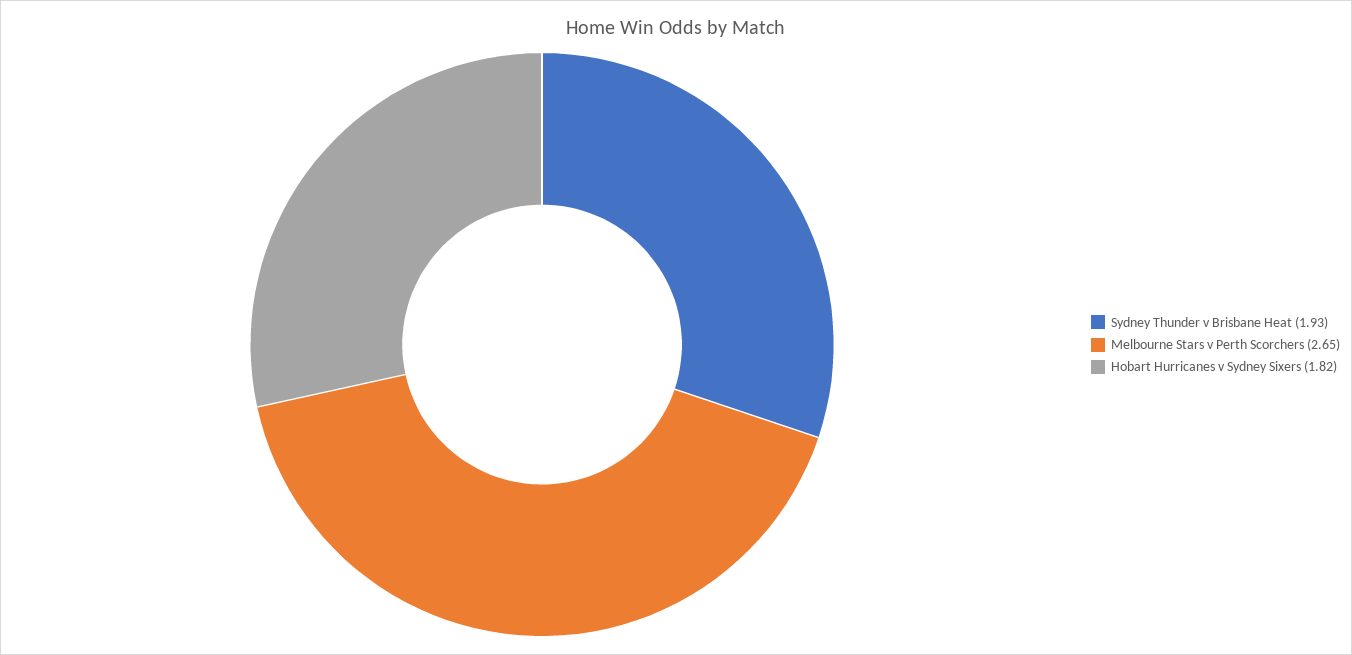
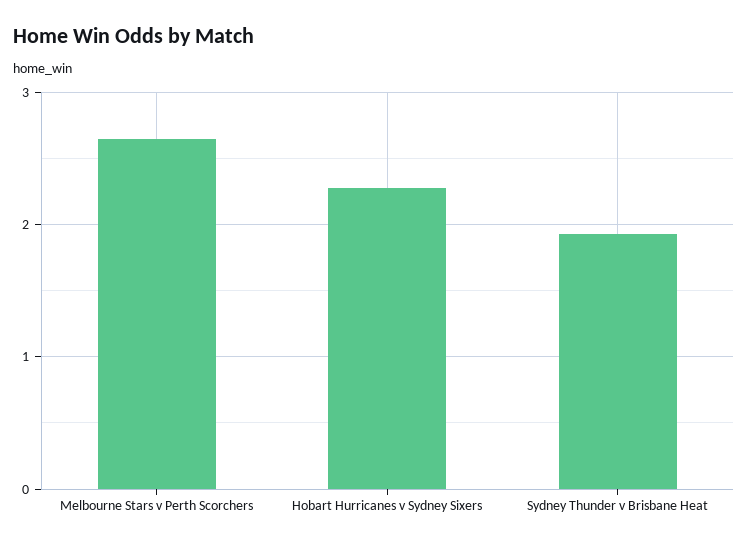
Hobart Hurricanes v Sydney Sixers: 1.82 -> 2.3

